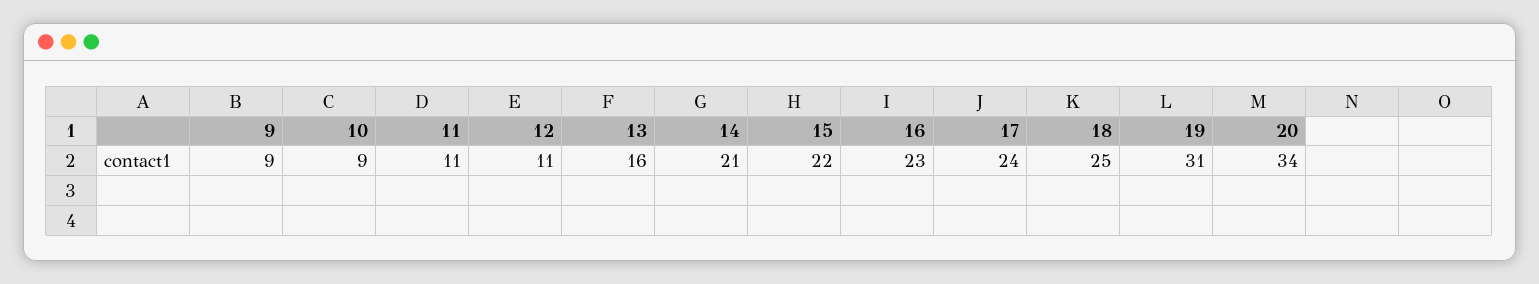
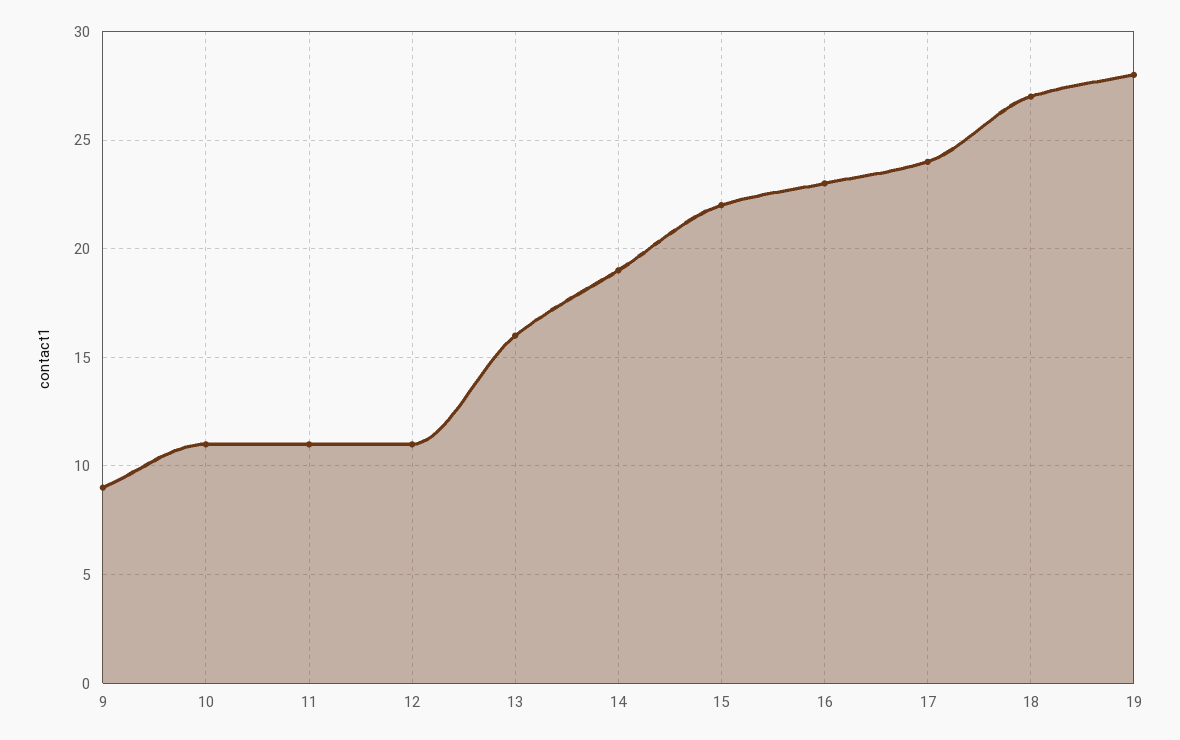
10: 9 -> 11
14: 21 -> 19
18: 25 -> 27
19: 31 -> 28
20: 34 -> none

